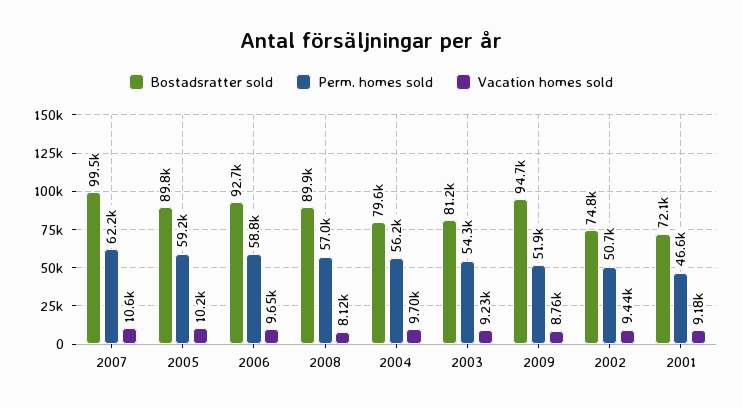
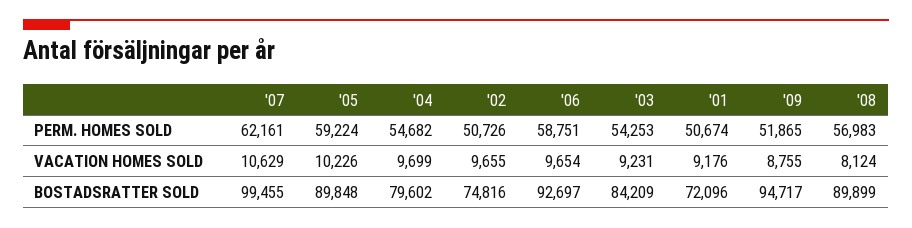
Perm. homes sold, 2004: 56200 -> 54682
Bostadsratter sold, 2003: 81200 -> 84209
Vacation homes sold, 2002: 9440 -> 9655
Perm. homes sold, 2001: 46600 -> 50674

